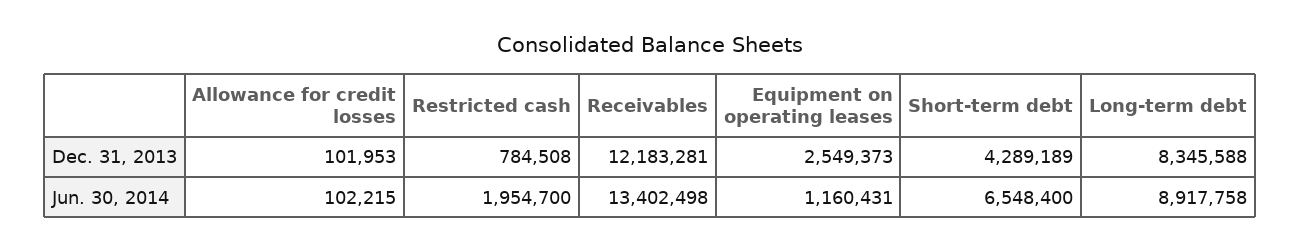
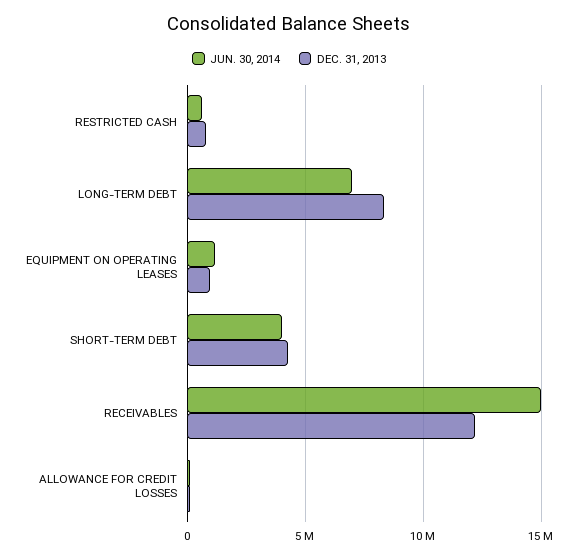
Dec. 31, 2013, Equipment on operating leases: 2549373 -> 1000000
Jun. 30, 2014, Restricted cash: 1954700 -> 500000
Jun. 30, 2014, Receivables: 13402498 -> 15000000
Jun. 30, 2014, Short-term debt: 6548400 -> 4000000
Jun. 30, 2014, Long-term debt: 8917758 -> 7000000

